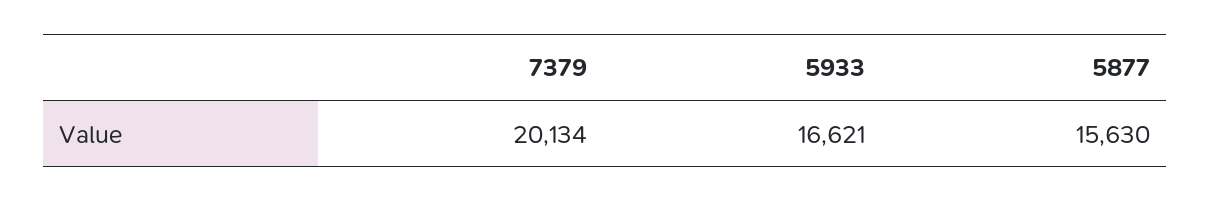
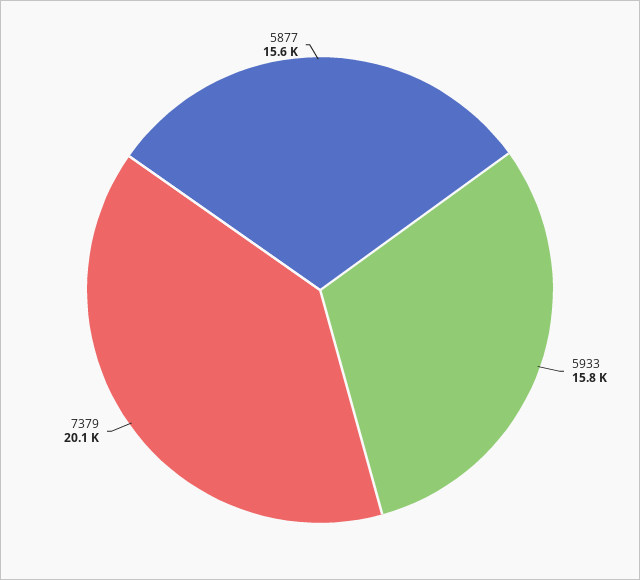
5933: 16621 -> 15800

